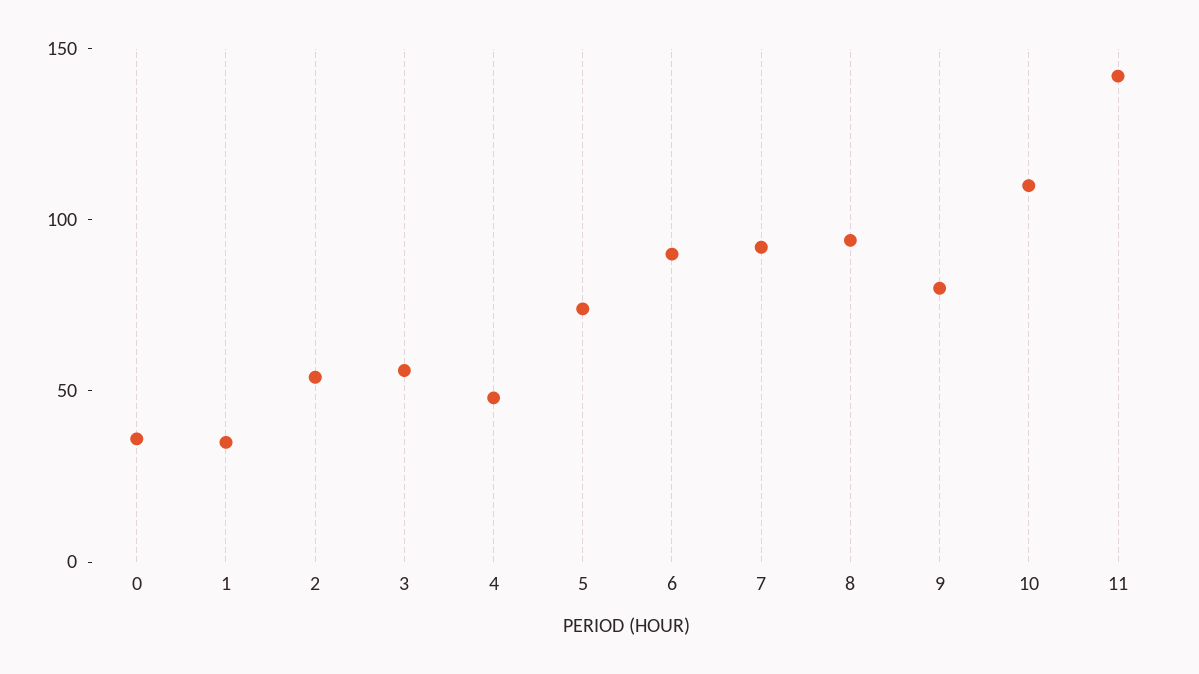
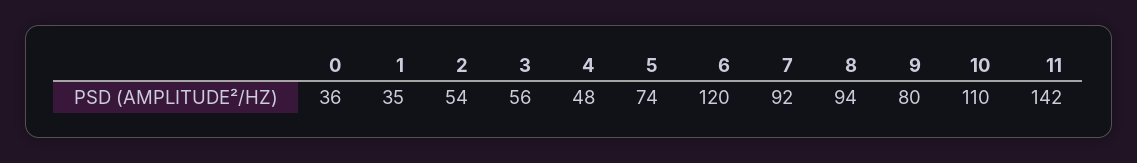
6: 90 -> 120

